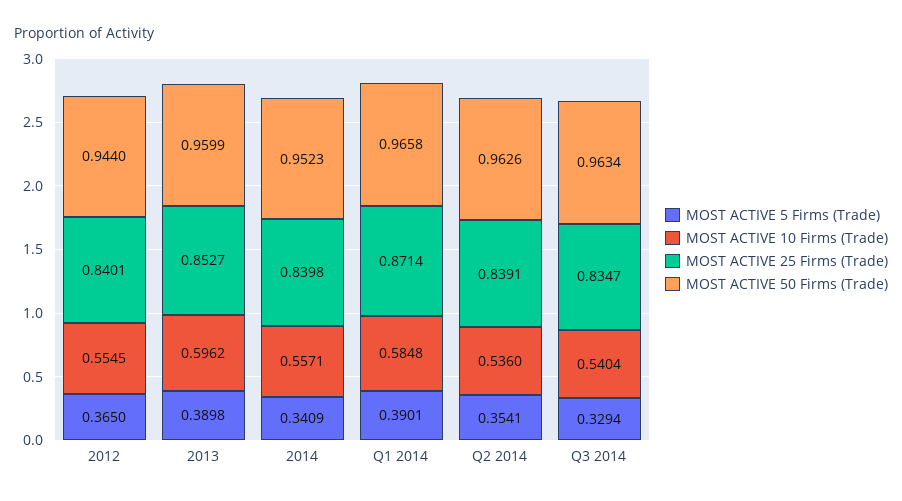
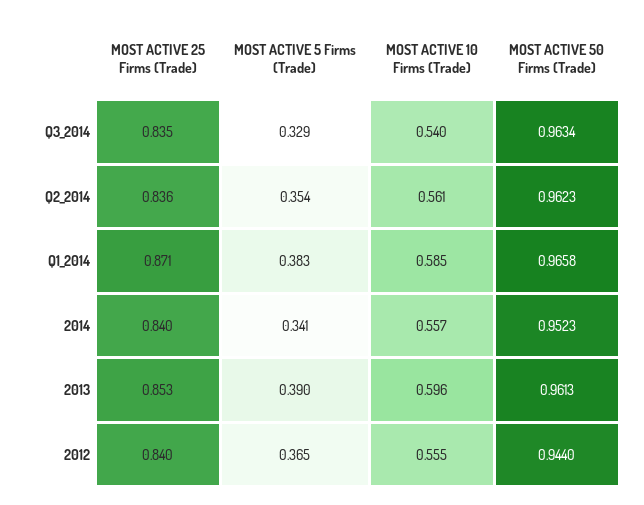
MOST ACTIVE 50 Firms (Trade), 2013: 0.9599 -> 0.9613
MOST ACTIVE 5 Firms (Trade), Q1 2014: 0.3901 -> 0.383
MOST ACTIVE 10 Firms (Trade), Q2 2014: 0.536 -> 0.561
MOST ACTIVE 25 Firms (Trade), Q2 2014: 0.8391 -> 0.836
MOST ACTIVE 50 Firms (Trade), Q2 2014: 0.9626 -> 0.9623

